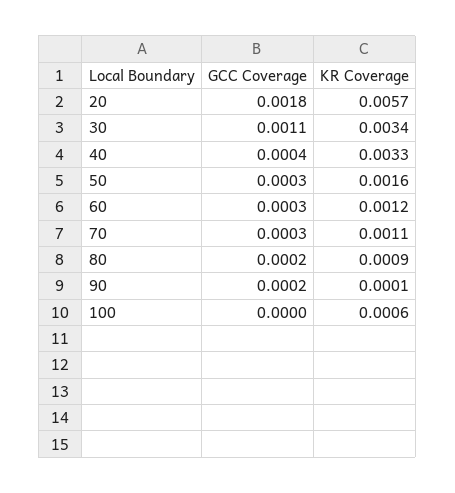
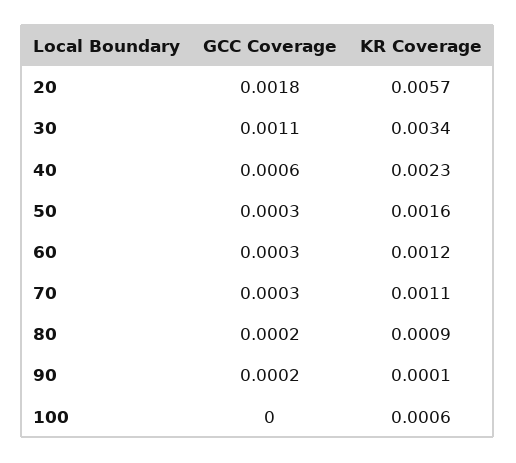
GCC Coverage, 40: 0.0004 -> 0.0006
KR Coverage, 40: 0.0033 -> 0.0023

